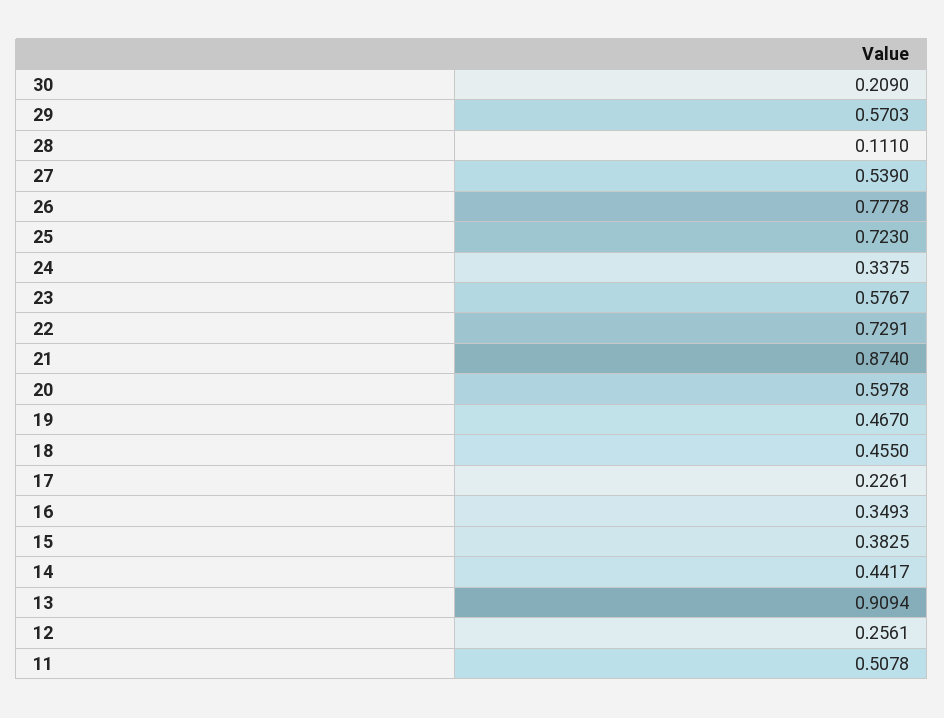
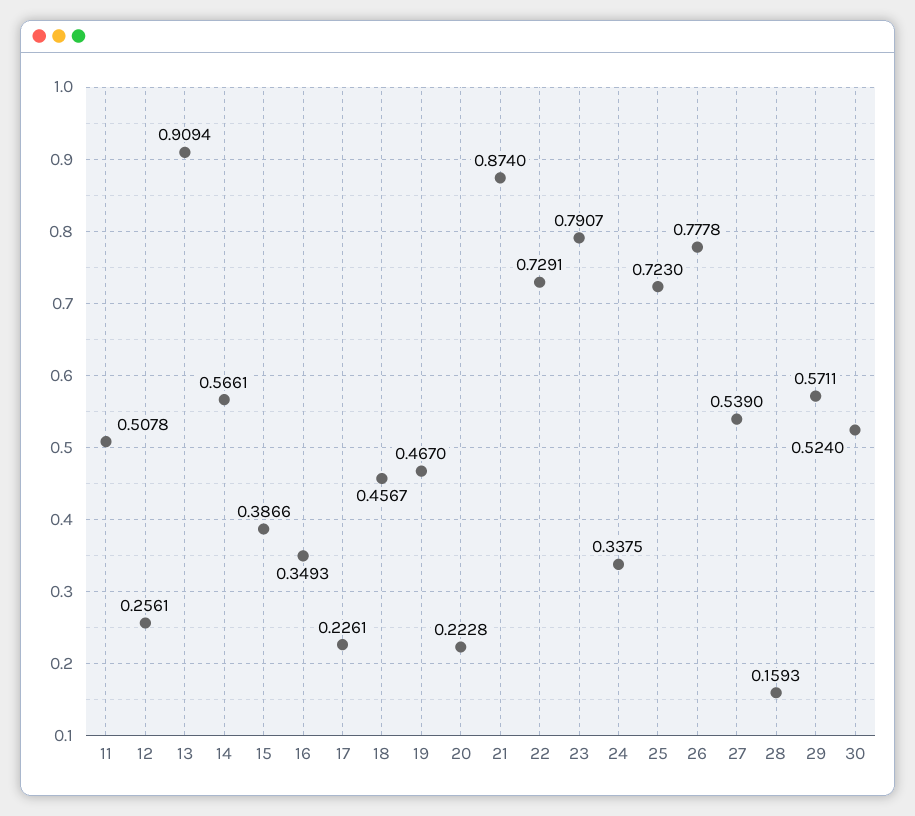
30: 0.209 -> 0.524
29: 0.5703 -> 0.5711
28: 0.111 -> 0.1593
23: 0.5767 -> 0.7907
20: 0.5978 -> 0.2228
18: 0.455 -> 0.4567
15: 0.3825 -> 0.3866
14: 0.4417 -> 0.5661

